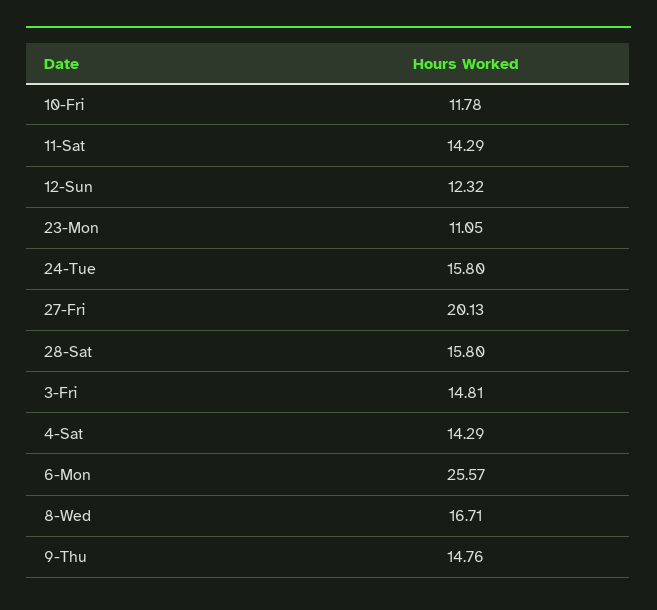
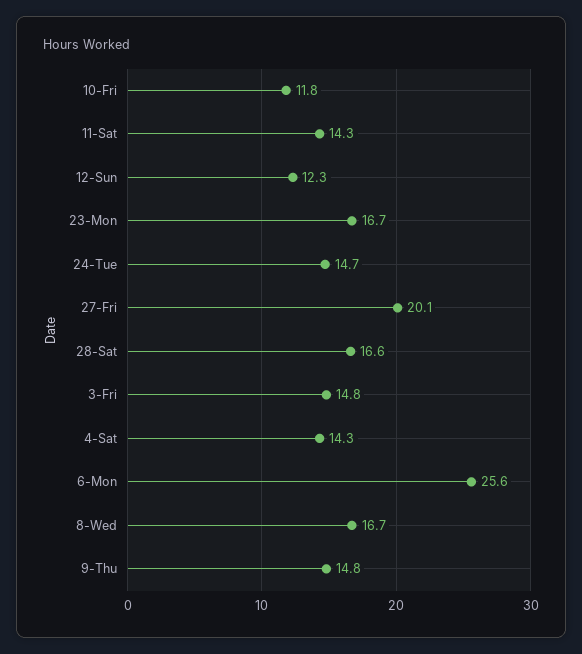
23-Mon: 11.05 -> 16.7
24-Tue: 15.8 -> 14.7
28-Sat: 15.8 -> 16.6

